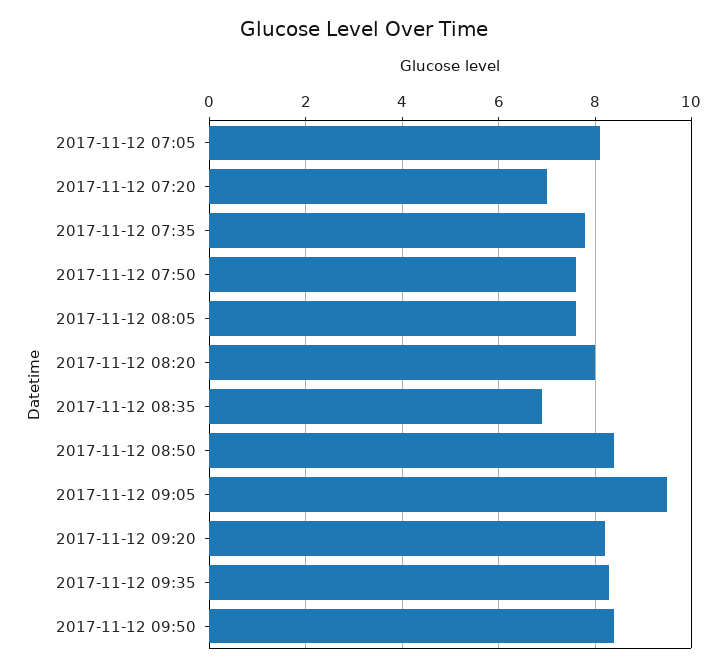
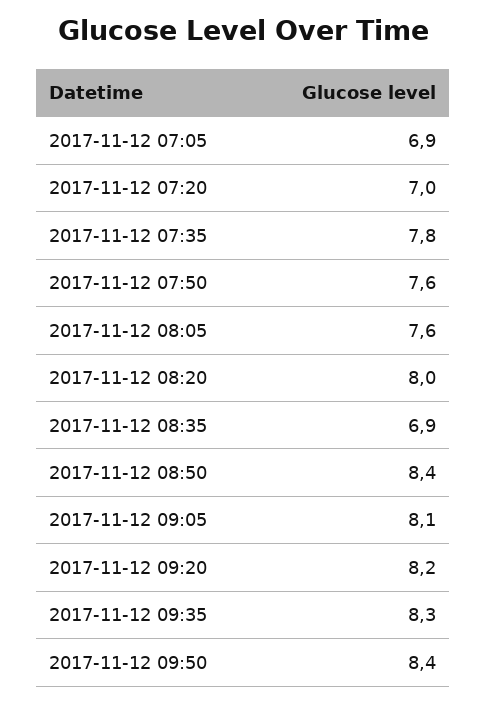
2017-11-12 07:05: 8 -> 6.9
2017-11-12 09:05: 9.5 -> 8.1

